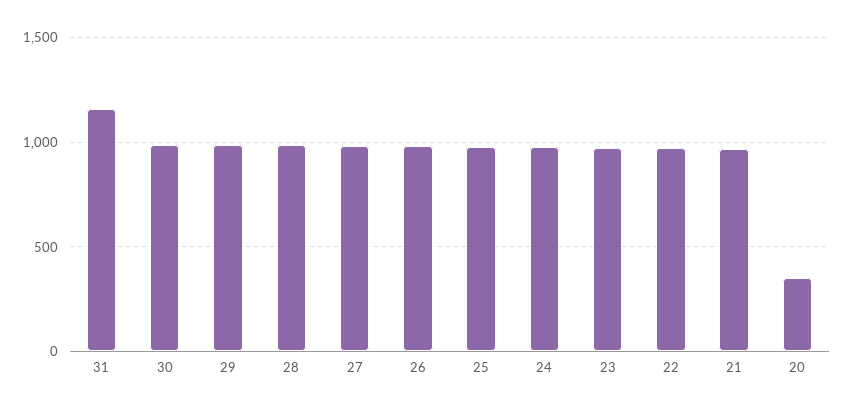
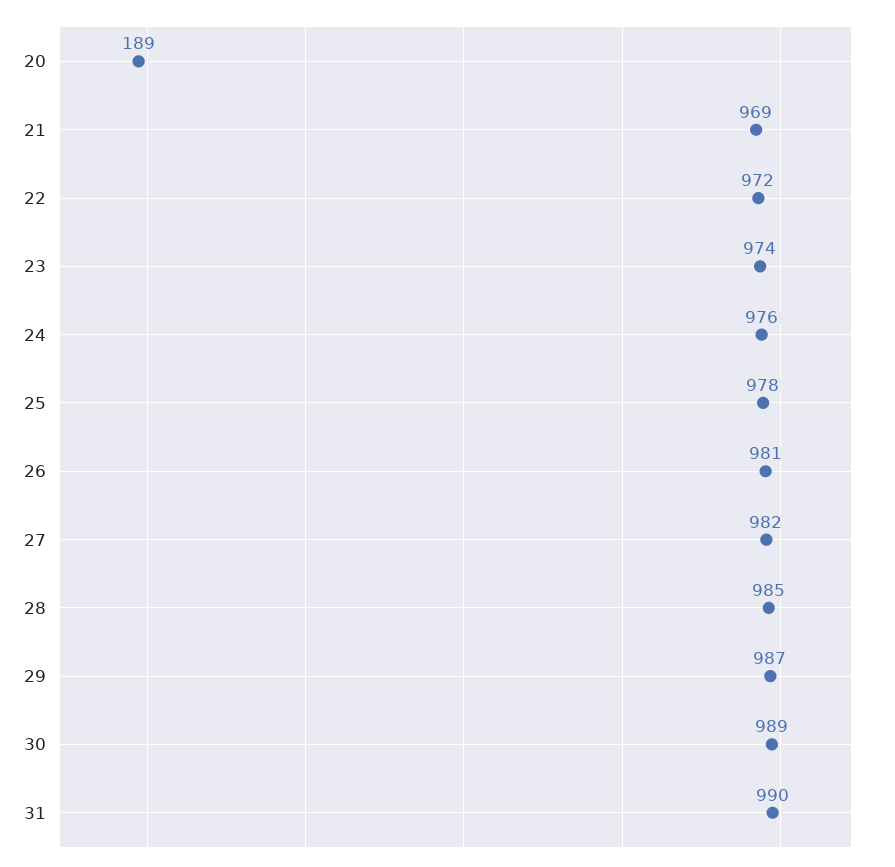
31: 1150 -> 990
20: 350 -> 189

